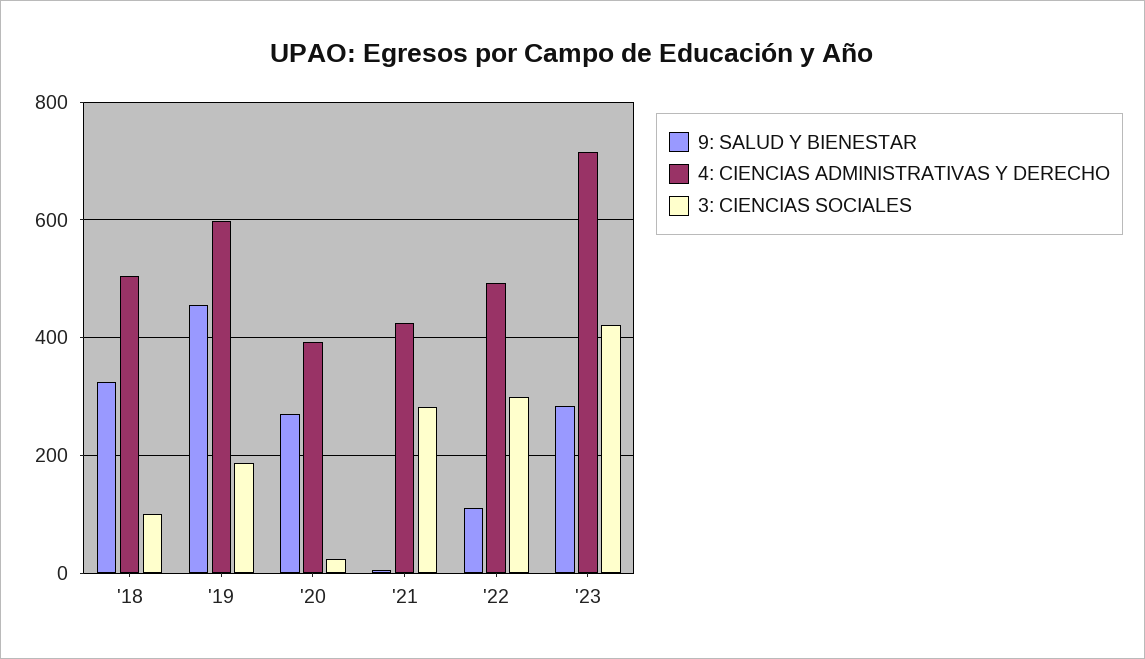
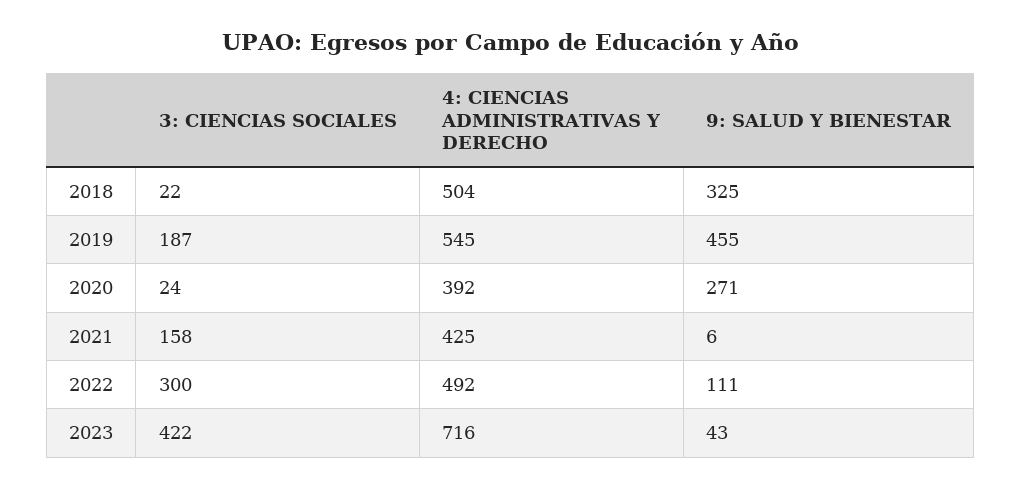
3: CIENCIAS SOCIALES, '18: 100 -> 22
4: CIENCIAS ADMINISTRATIVAS Y DERECHO, '19: 600 -> 545
3: CIENCIAS SOCIALES, '21: 280 -> 158
9: SALUD Y BIENESTAR, '23: 280 -> 43

